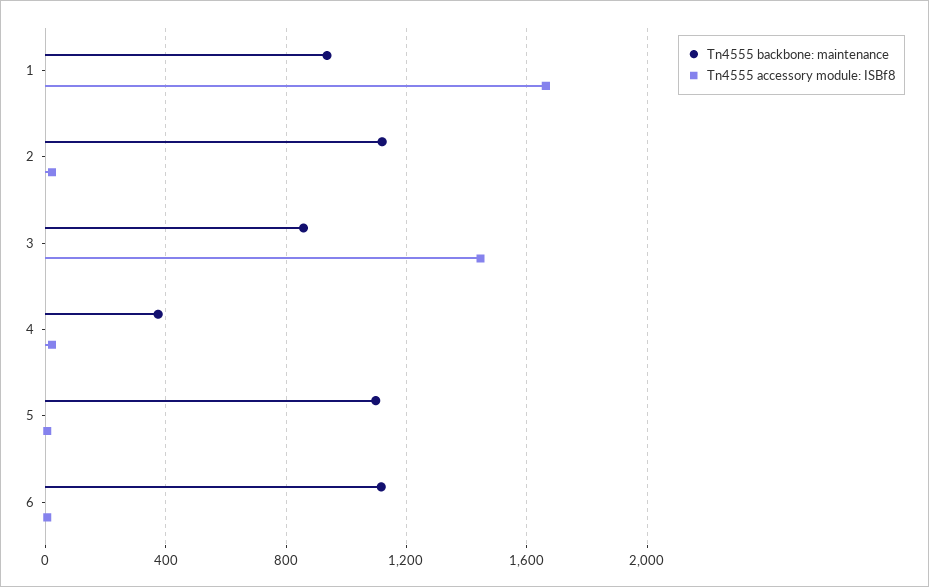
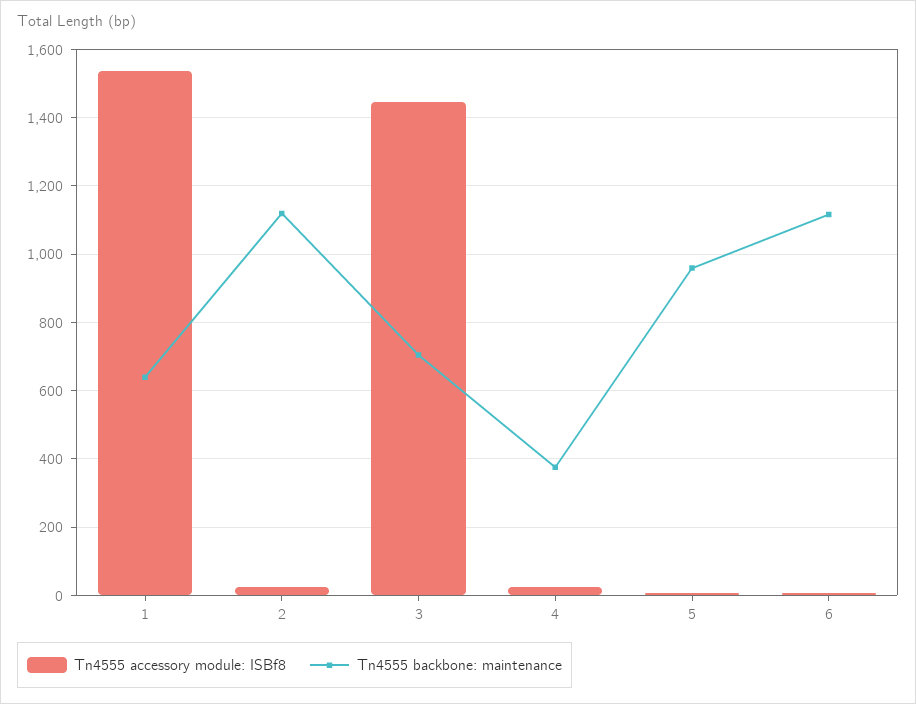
Tn4555 backbone: maintenance, 1: 950 -> 640
Tn4555 accessory module: ISBf8, 1: 1650 -> 1540
Tn4555 backbone: maintenance, 3: 850 -> 700
Tn4555 backbone: maintenance, 5: 1100 -> 960

